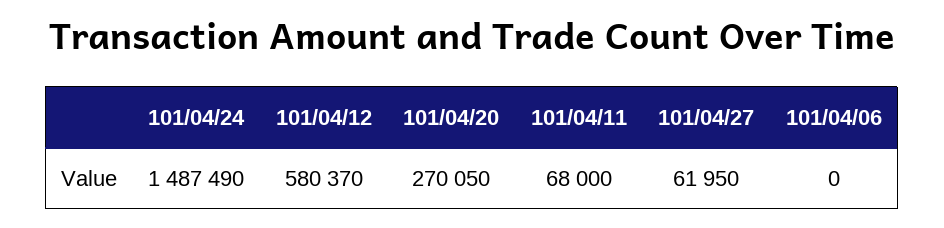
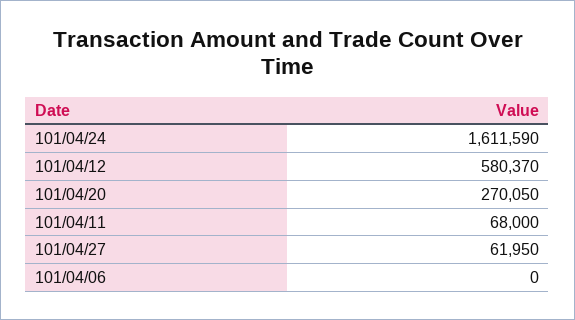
101/04/24: 1487490 -> 1611590

